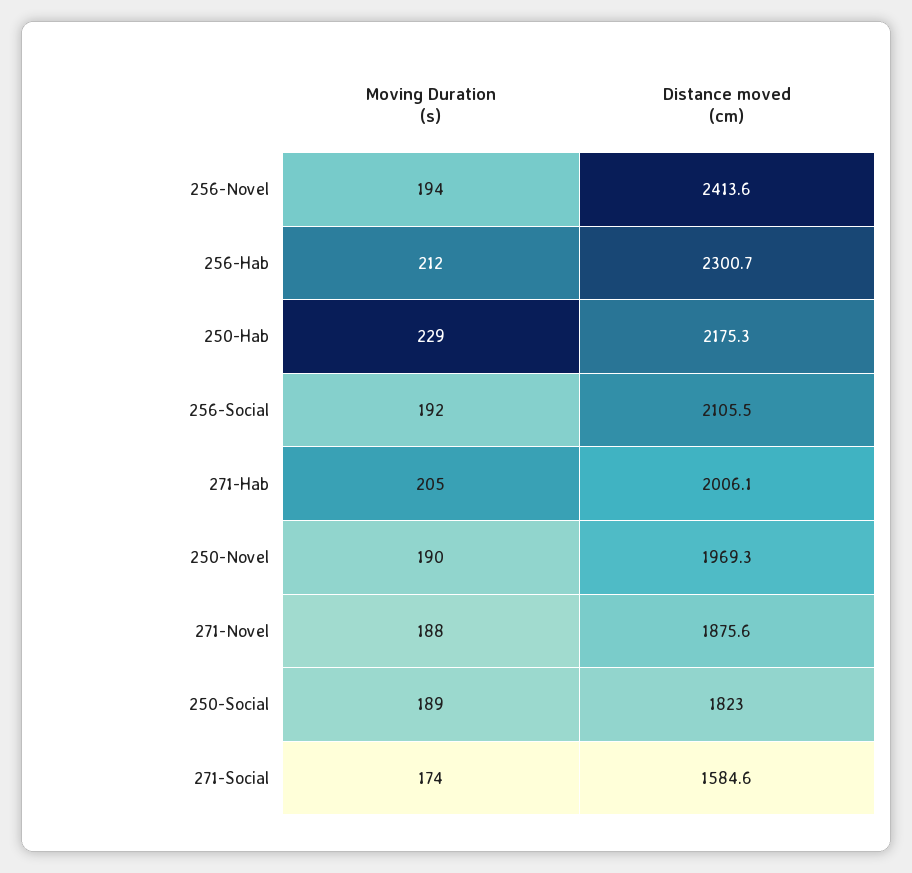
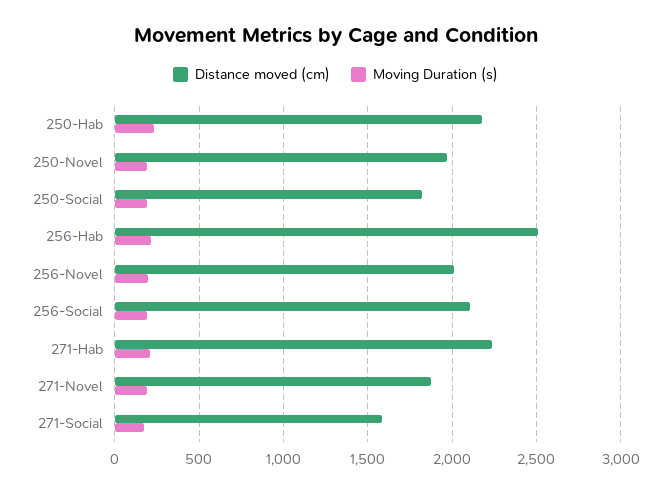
Distance moved (cm), 256-Novel: 2413.6 -> 2000
Distance moved (cm), 256-Hab: 2300.7 -> 2500
Distance moved (cm), 271-Hab: 2006.1 -> 2250

